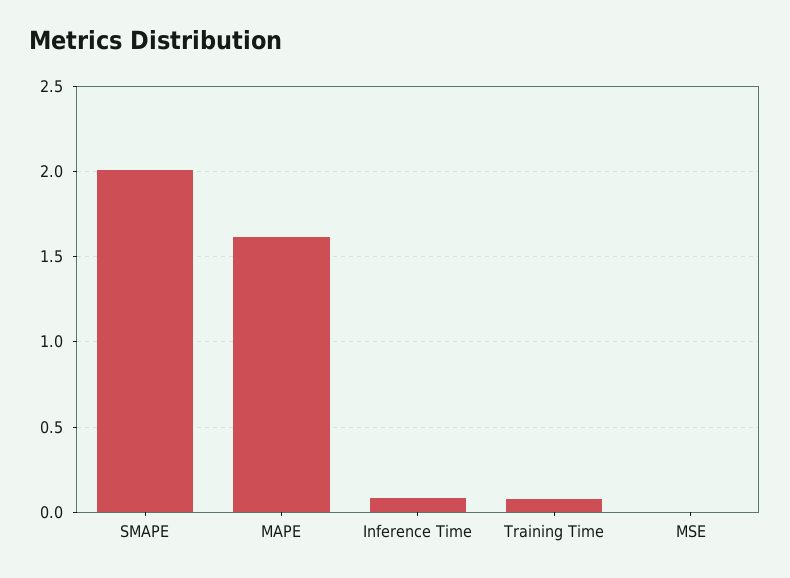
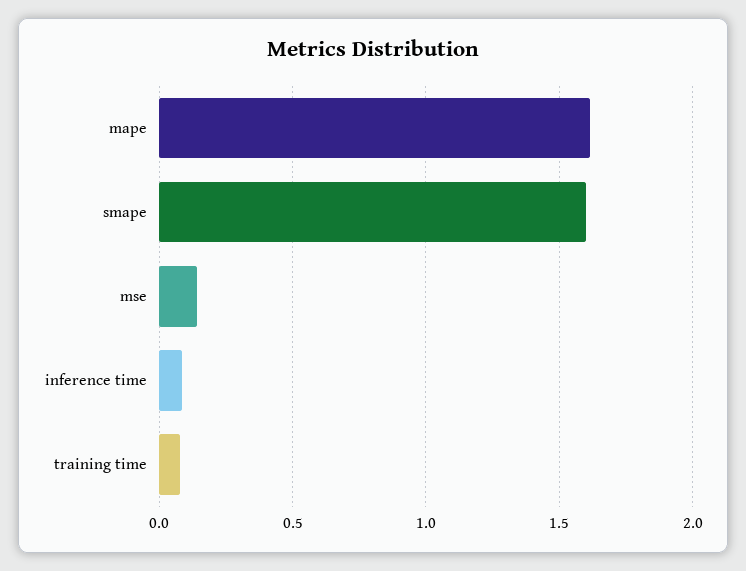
SMAPE: 2 -> 1.6
MSE: 0 -> 0.15

